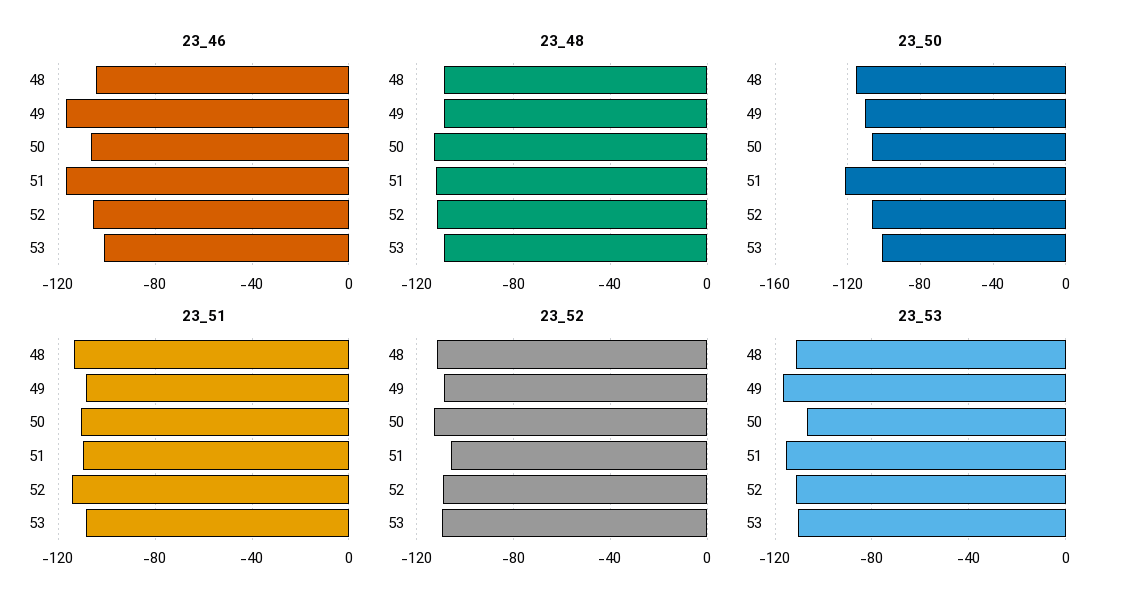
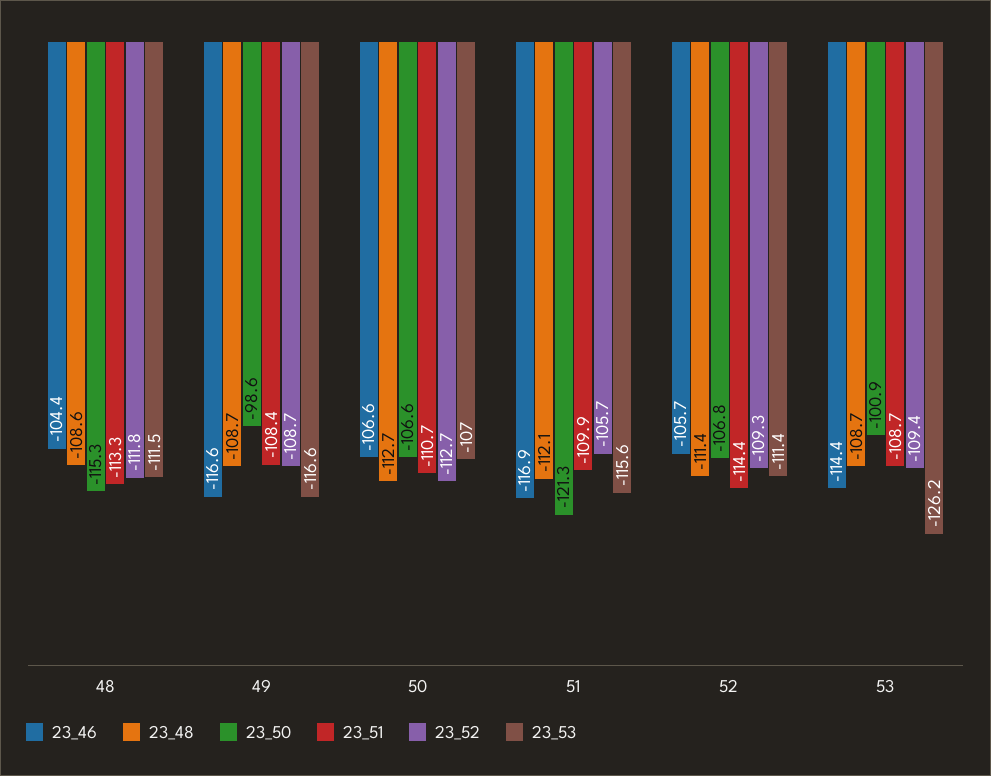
23_46, 53: -100 -> -114.4
23_50, 49: -110 -> -98.6
23_53, 53: -110 -> -126.2

